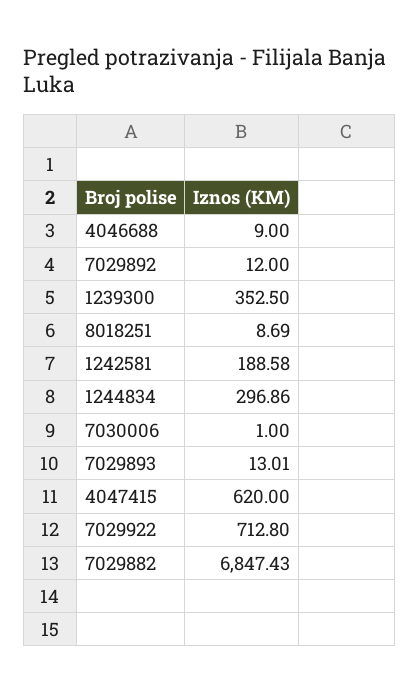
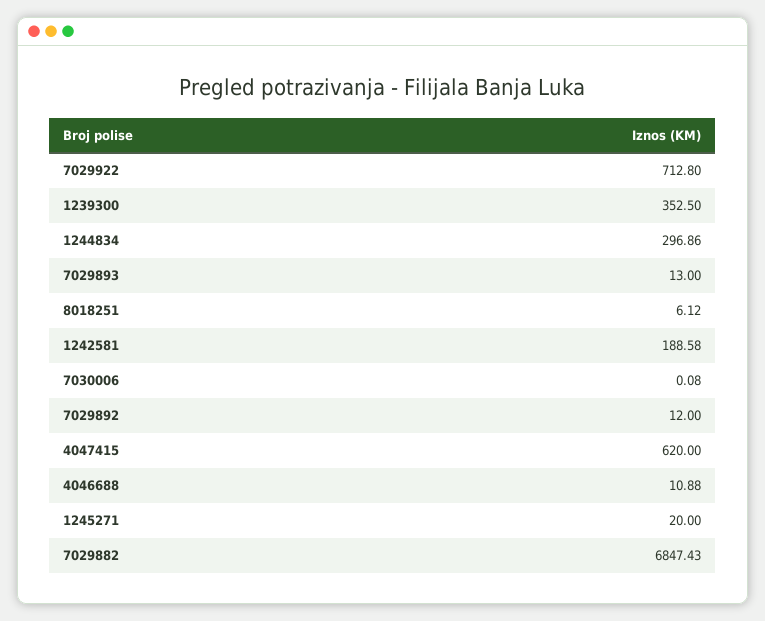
4046688: 9 -> 10.88
8018251: 8.69 -> 6.12
7030006: 1 -> 0.08
7029893: 13.01 -> 13
1245271: none -> 20

